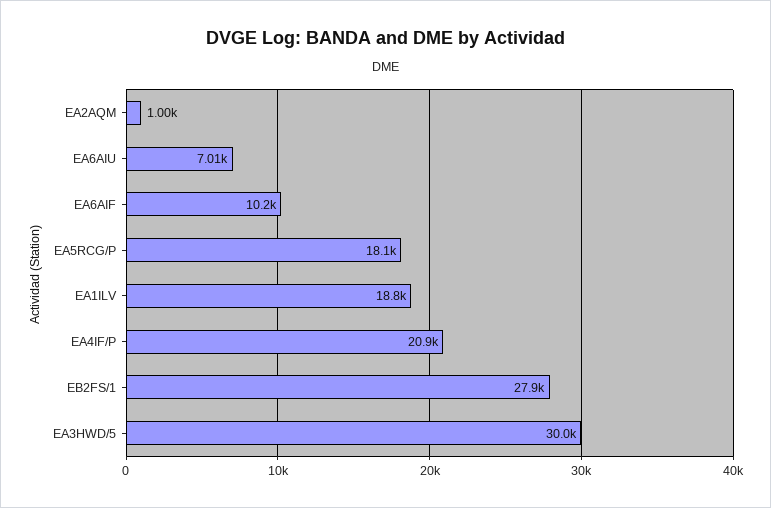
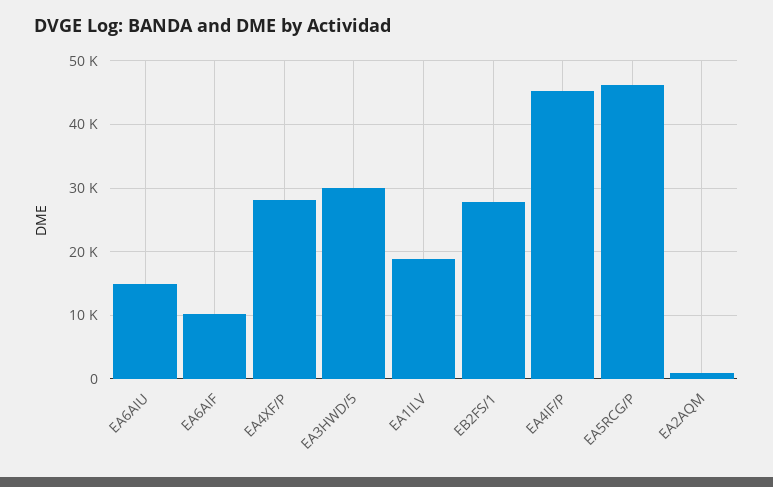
EA6AIU: 7010 -> 15000
EA5RCG/P: 18100 -> 46000
EA4IF/P: 20900 -> 45000
EA4XF/P: none -> 28000

